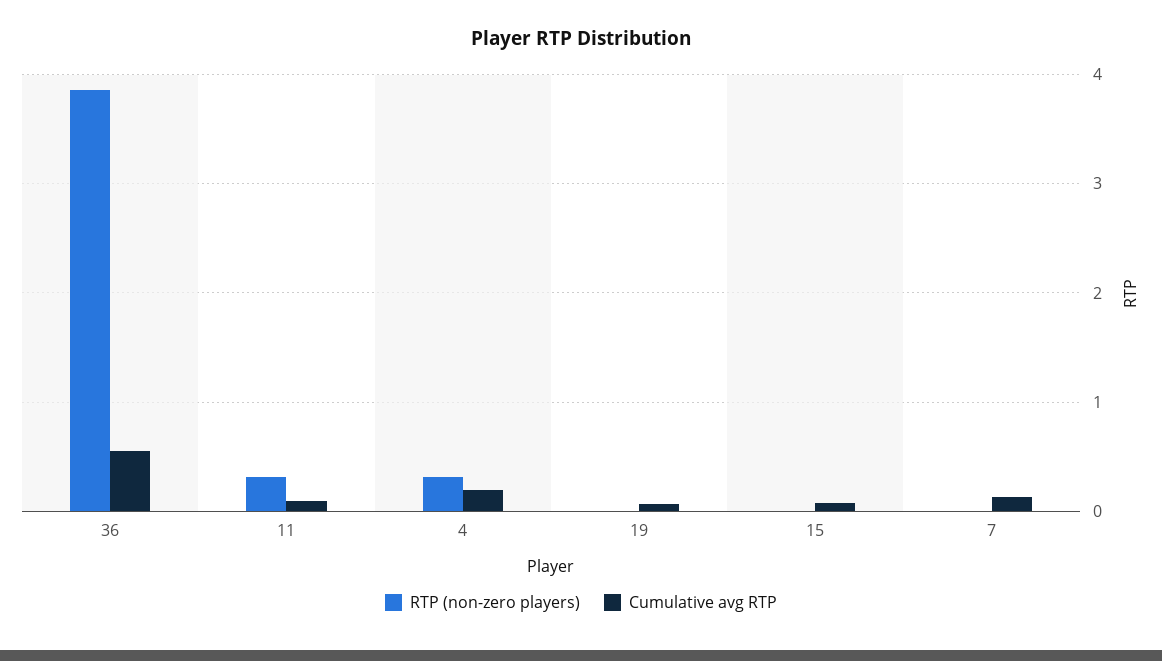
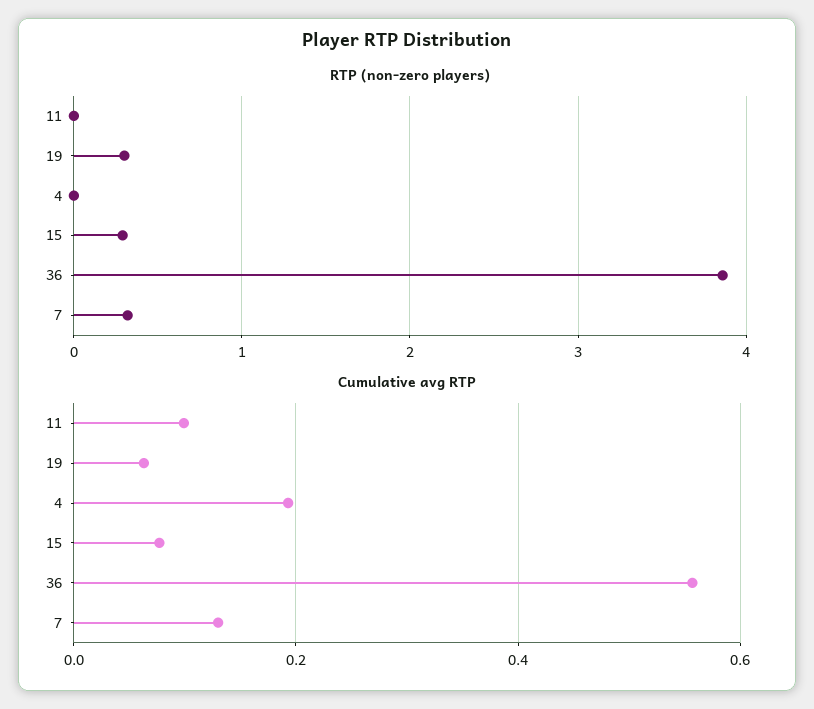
RTP (non-zero players), 11: 0.3 -> 0
RTP (non-zero players), 4: 0.3 -> 0
RTP (non-zero players), 19: 0 -> 0.3
RTP (non-zero players), 15: 0 -> 0.3
RTP (non-zero players), 7: 0 -> 0.3

